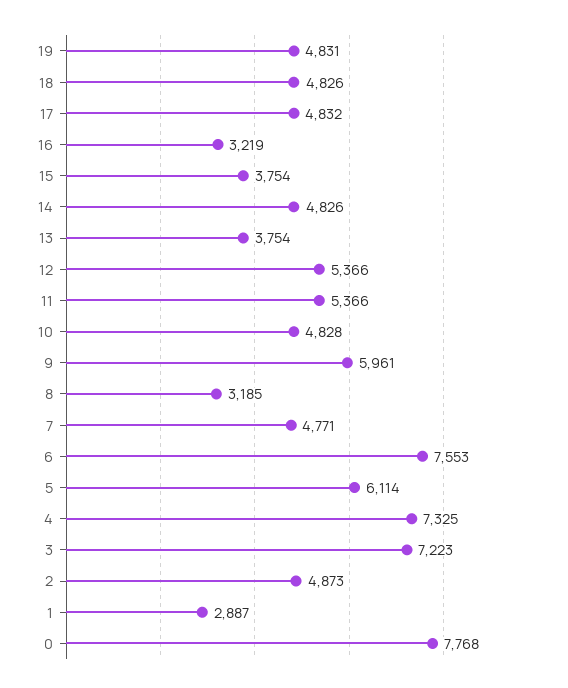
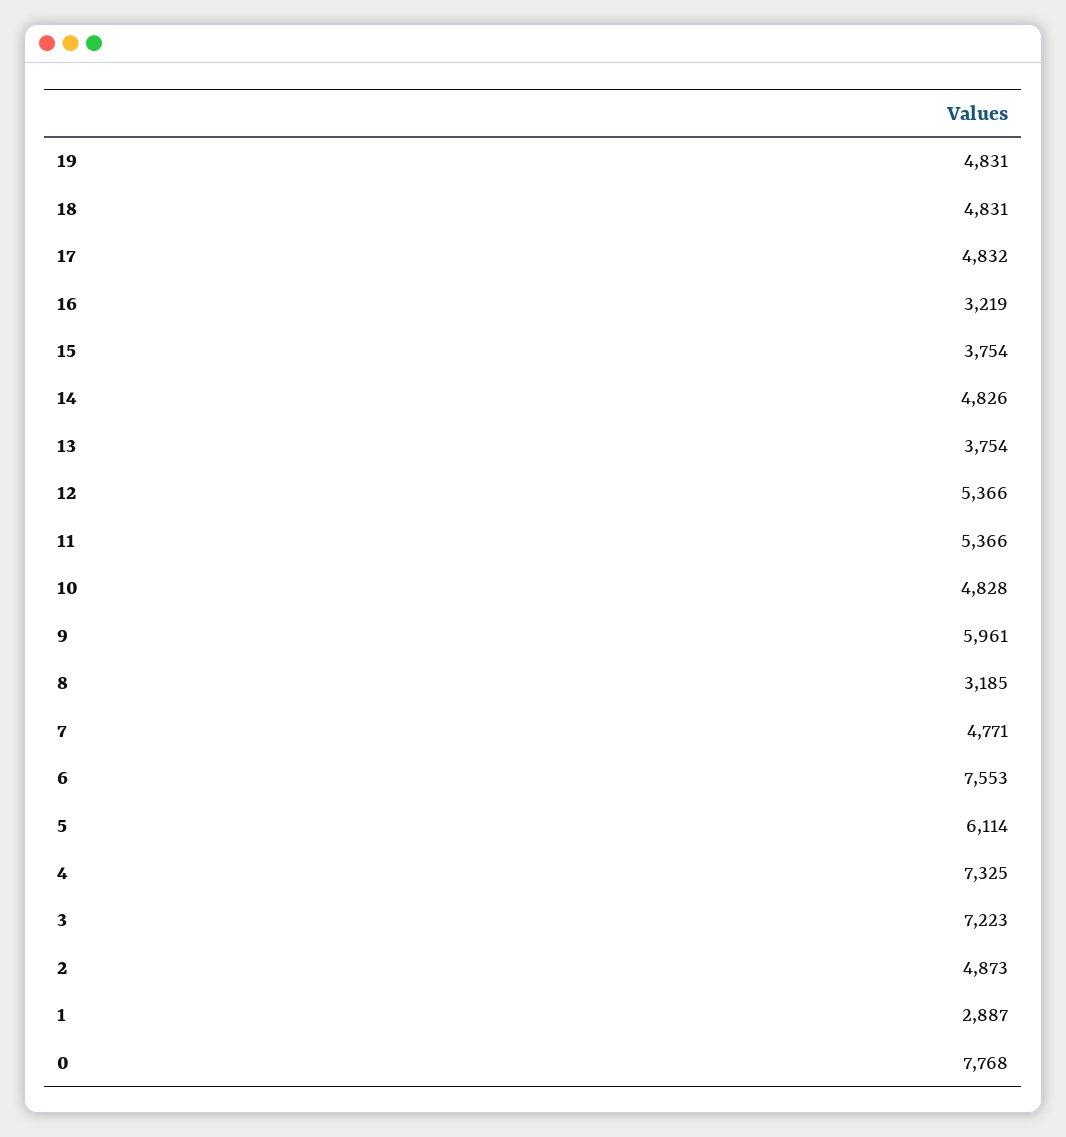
18: 4826 -> 4831

